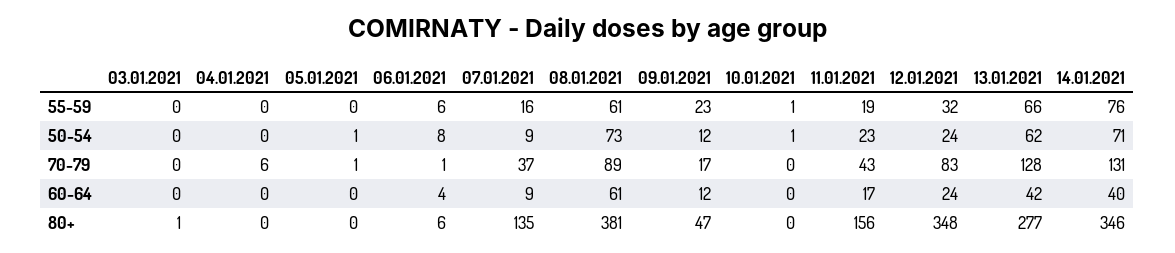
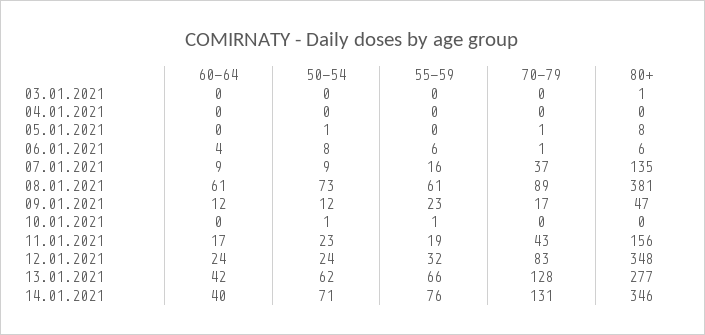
04.01.2021, 70-79: 6 -> 0
05.01.2021, 80+: 0 -> 8

